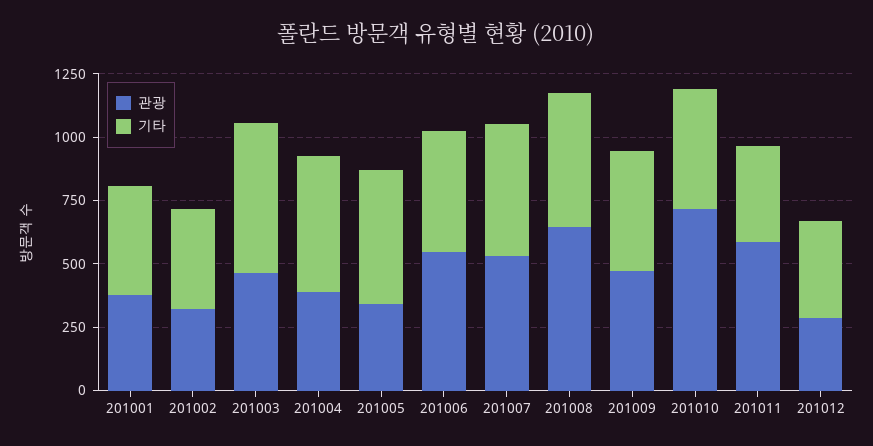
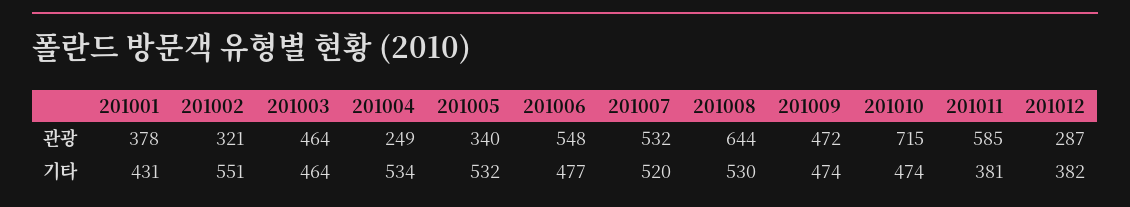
기타, 201002: 400 -> 551
기타, 201003: 600 -> 464
관광, 201004: 400 -> 249

